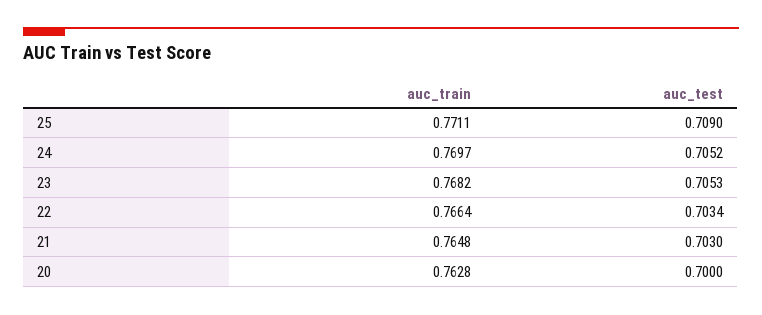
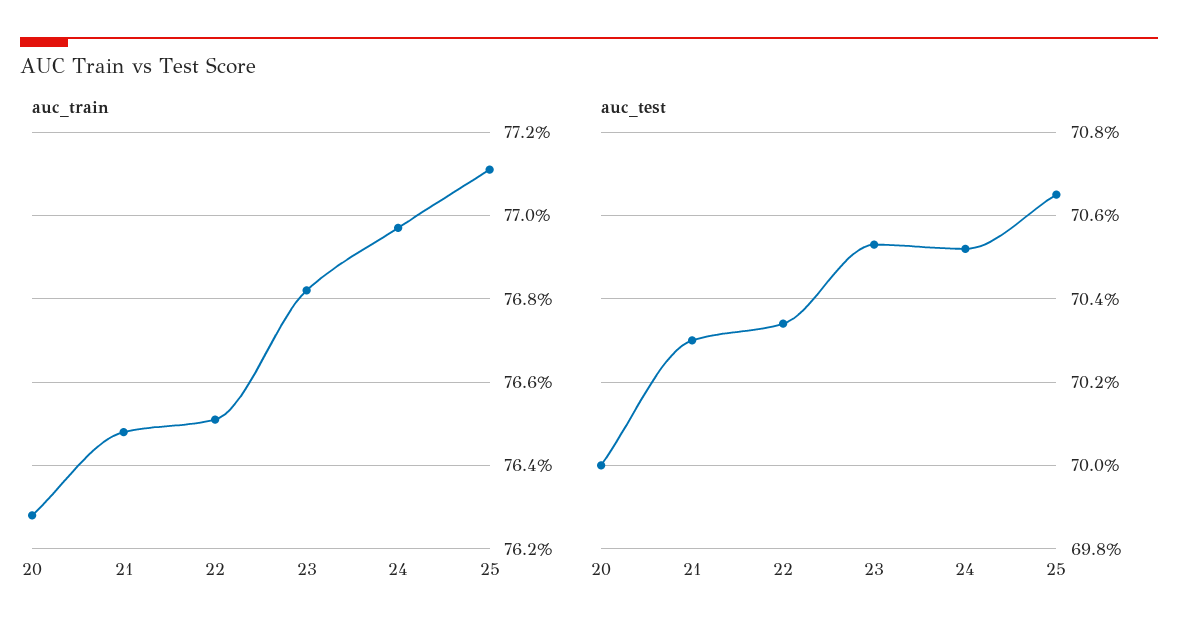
auc_test, 25: 0.709 -> 0.7065
auc_train, 22: 0.7664 -> 0.765

